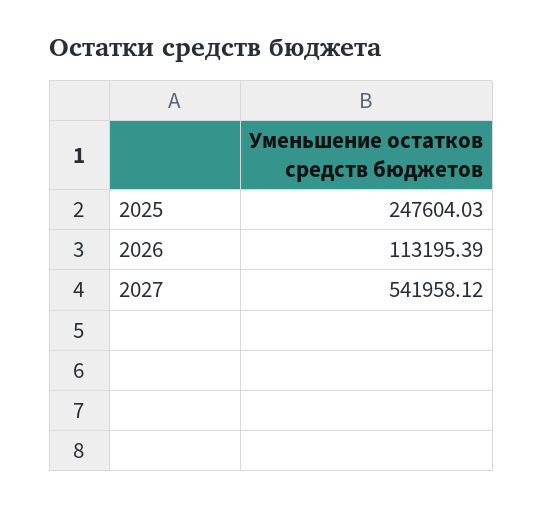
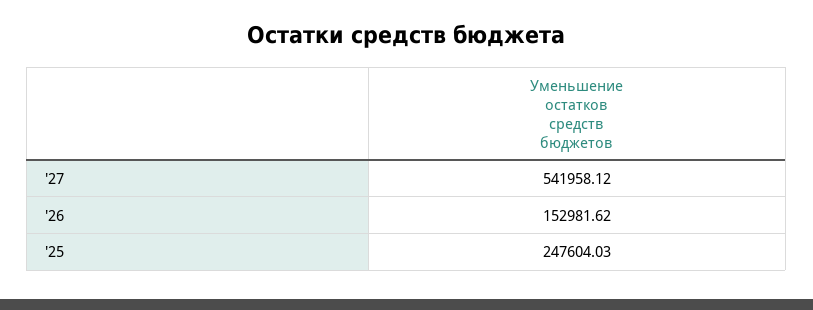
2026: 113195.39 -> 152981.62

